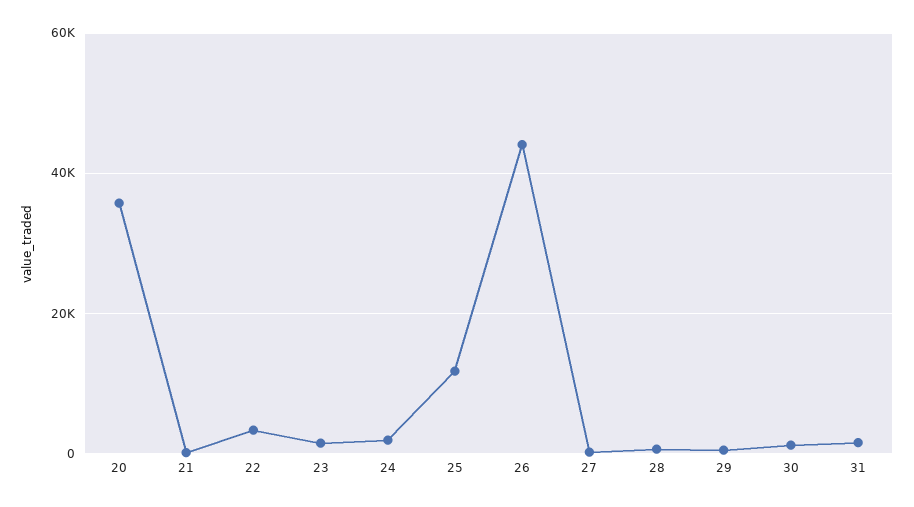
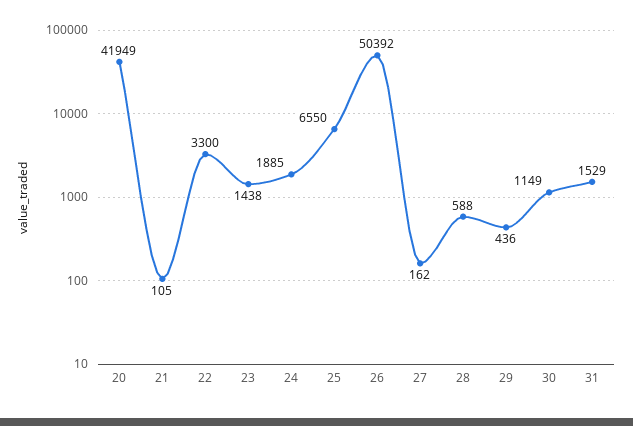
20: 36000 -> 41949
25: 12000 -> 6550
26: 44000 -> 50392

